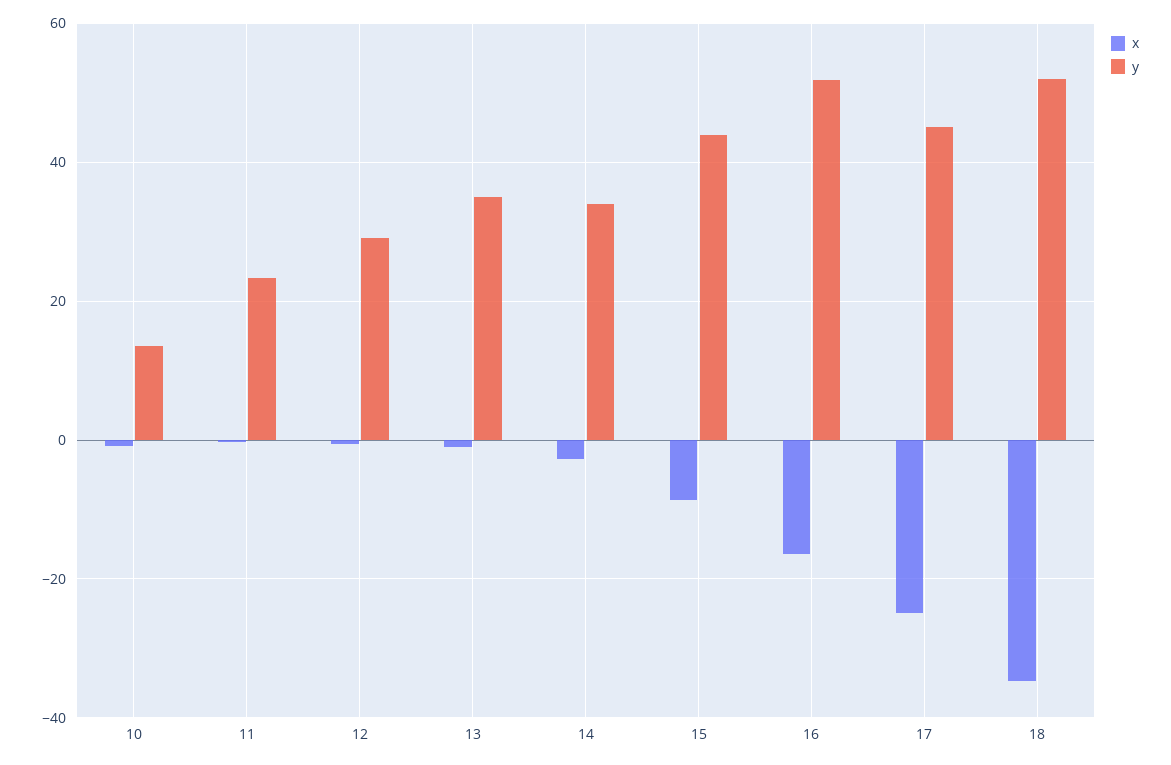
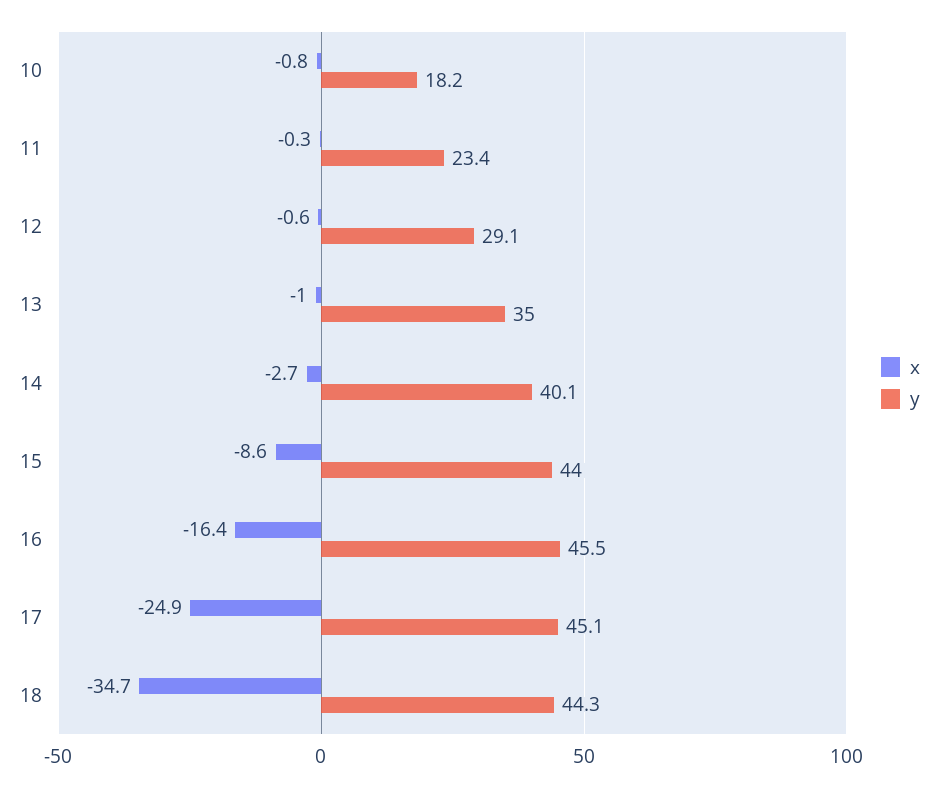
y, 10: 14 -> 18.2
y, 14: 34 -> 40.1
y, 16: 52 -> 45.5
y, 18: 52 -> 44.3

